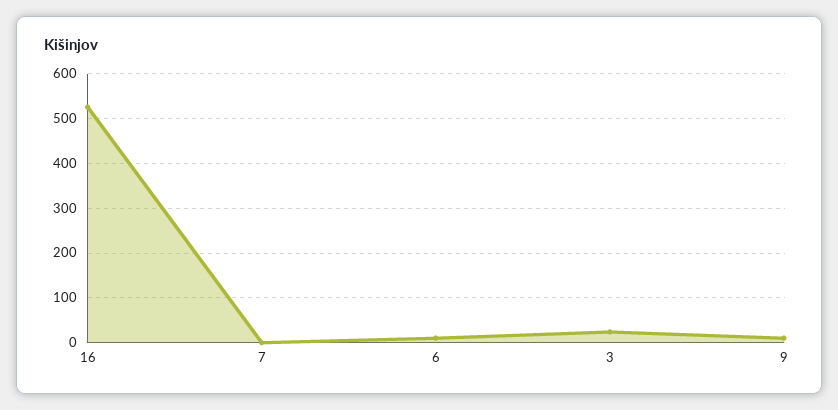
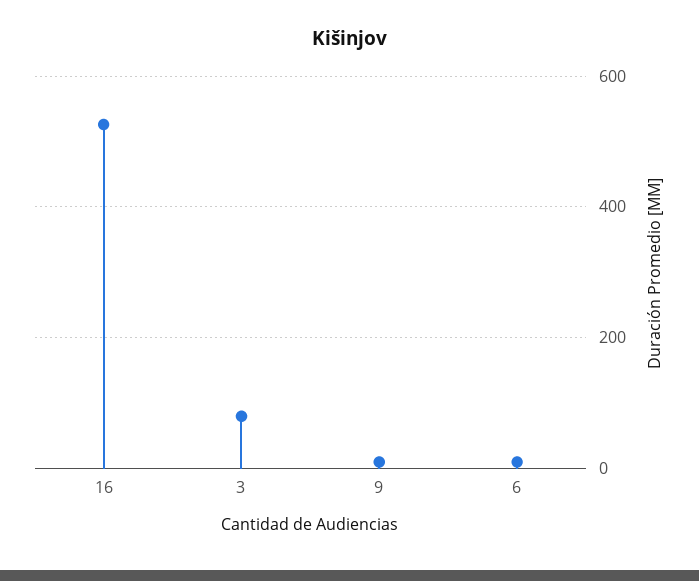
7: 0 -> none
3: 20 -> 80

